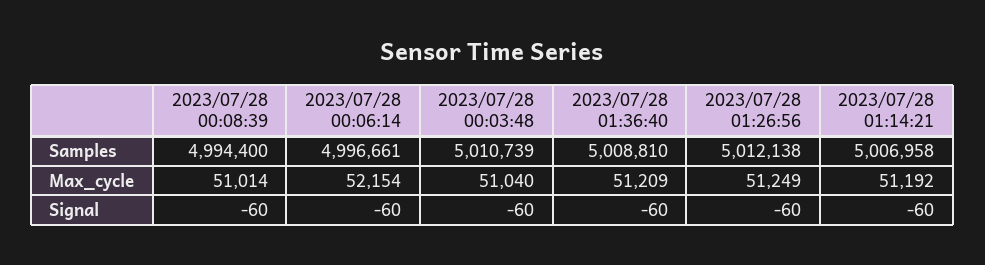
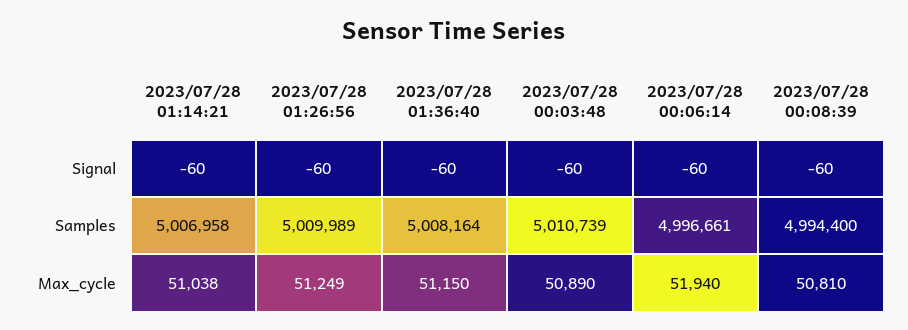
2023/07/28 01:36:40, Samples: 5008810 -> 5008164
2023/07/28 01:26:56, Samples: 5012138 -> 5009989
2023/07/28 00:08:39, Max_cycle: 51014 -> 50810
2023/07/28 00:06:14, Max_cycle: 52154 -> 51940
2023/07/28 00:03:48, Max_cycle: 51040 -> 50890
2023/07/28 01:36:40, Max_cycle: 51209 -> 51150
2023/07/28 01:14:21, Max_cycle: 51192 -> 51038

